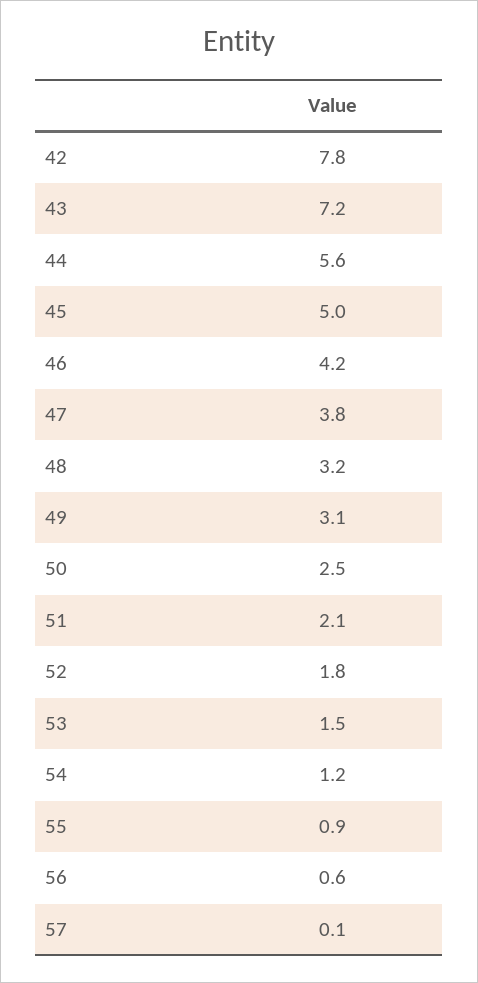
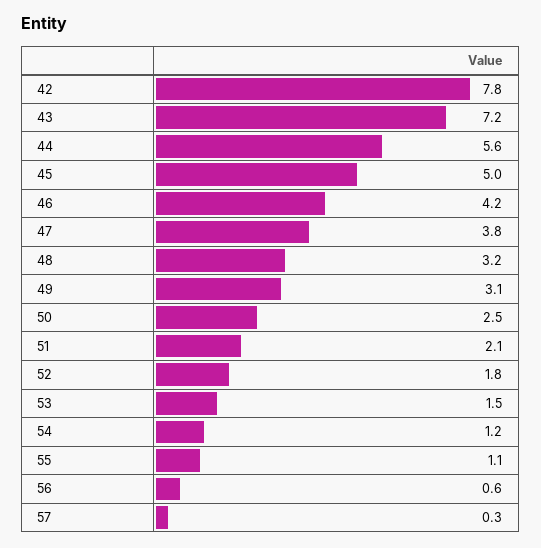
55: 0.9 -> 1.1
57: 0.1 -> 0.3

